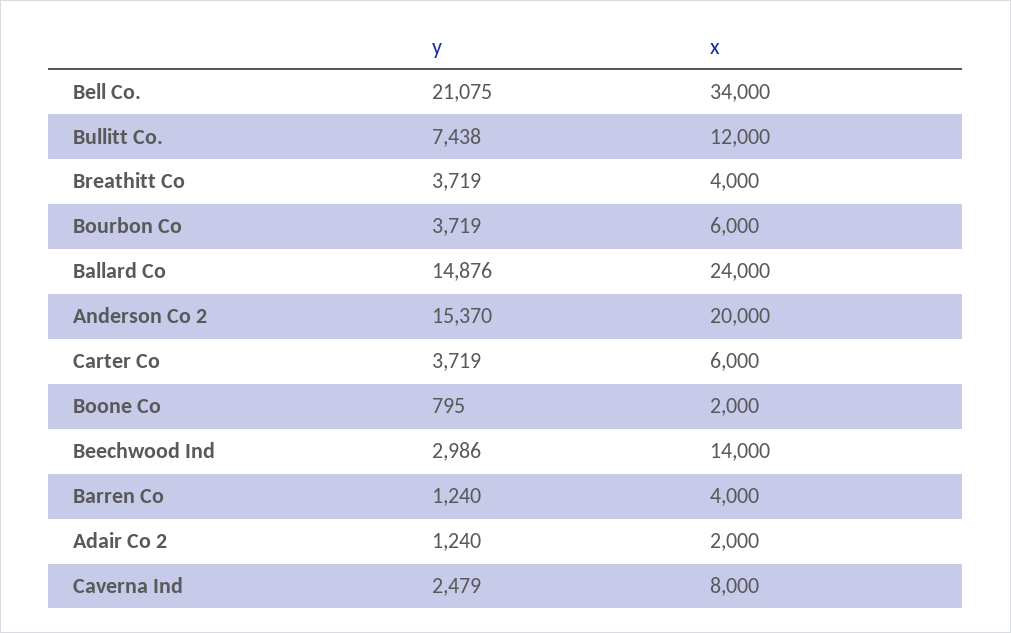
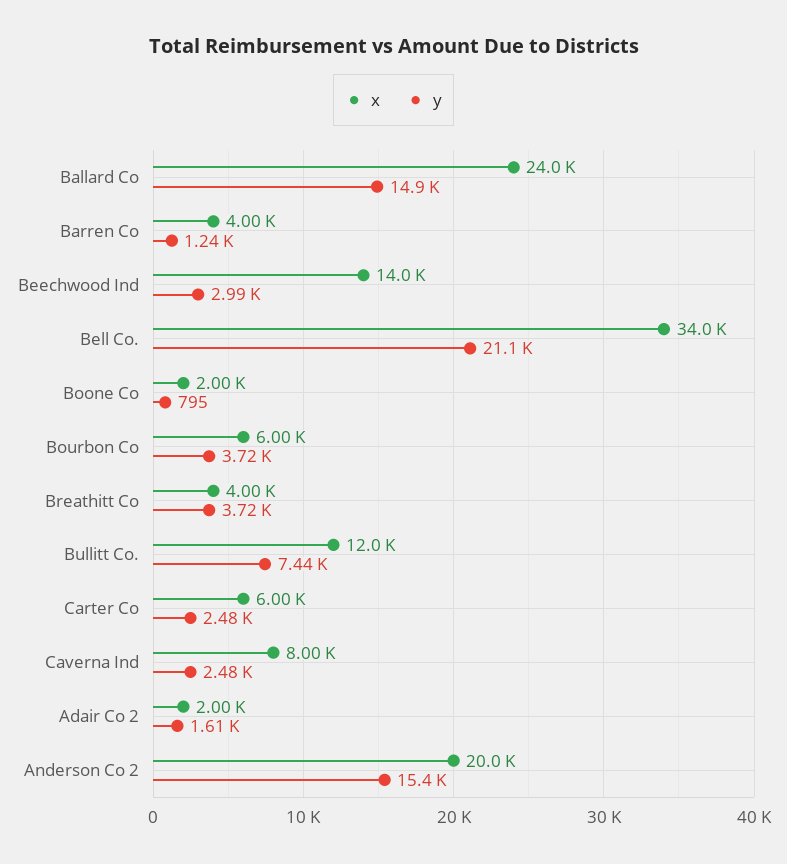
y, Carter Co: 3719 -> 2480
y, Adair Co 2: 1240 -> 1610

